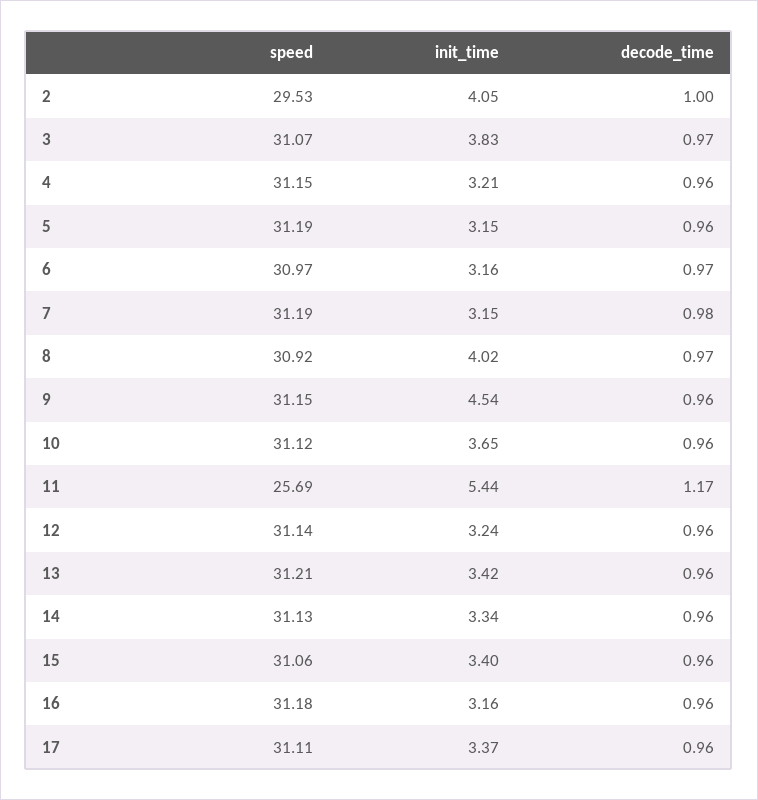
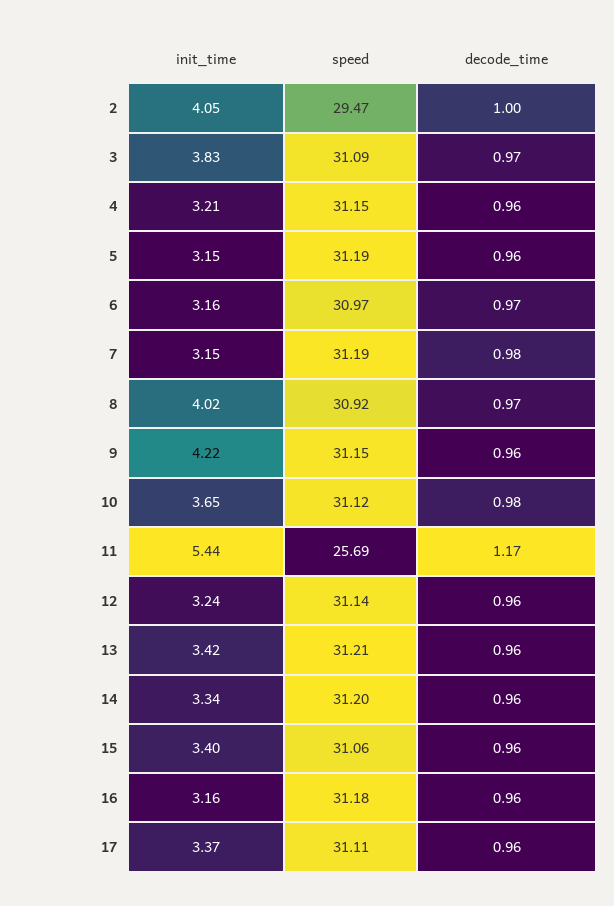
speed, 2: 29.53 -> 29.47
speed, 3: 31.07 -> 31.09
init_time, 9: 4.54 -> 4.22
decode_time, 10: 0.96 -> 0.98
speed, 14: 31.13 -> 31.2

